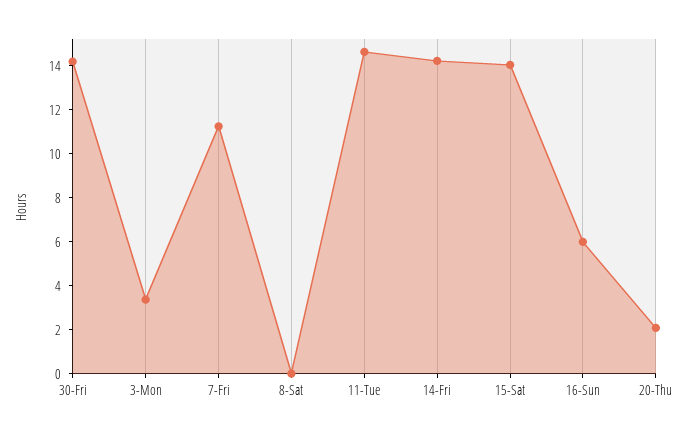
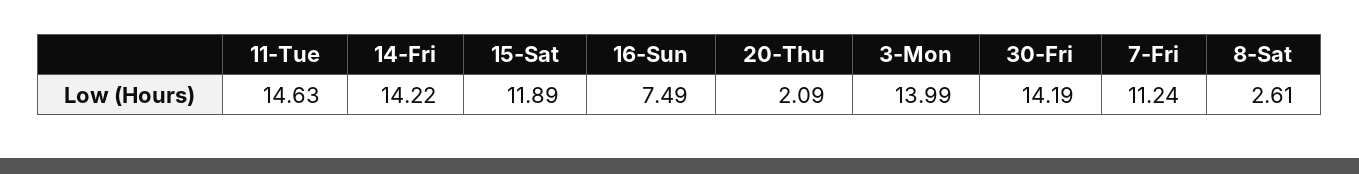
3-Mon: 3.5 -> 13.99
8-Sat: 0 -> 2.61
15-Sat: 14 -> 11.89
16-Sun: 6 -> 7.49

